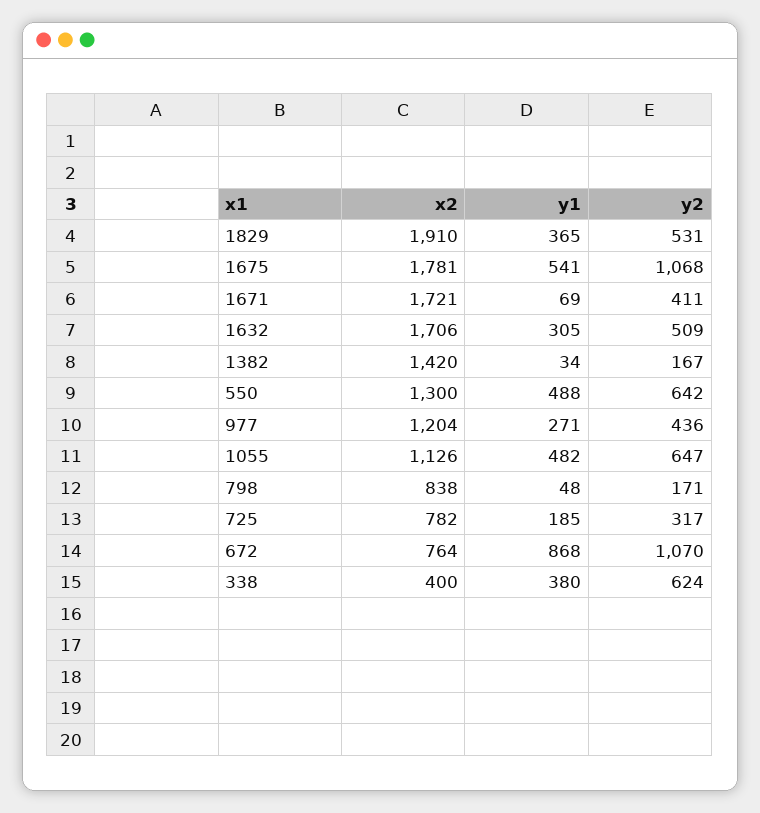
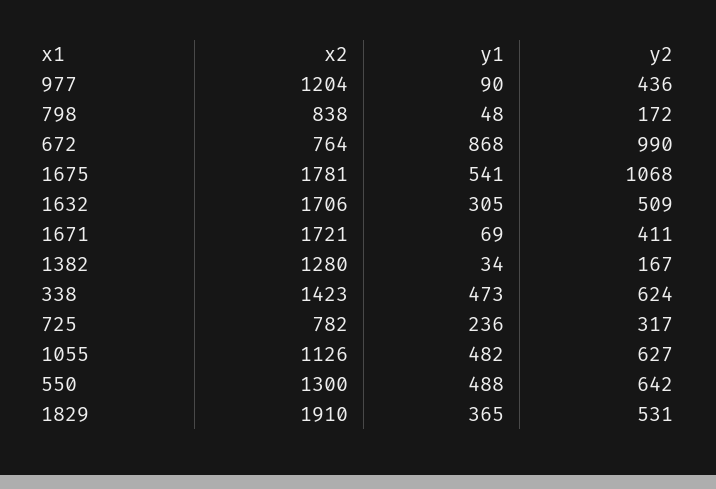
x2, 1382: 1420 -> 1280
y1, 977: 271 -> 90
y2, 1055: 647 -> 627
y2, 798: 171 -> 172
y1, 725: 185 -> 236
y2, 672: 1070 -> 990
x2, 338: 400 -> 1423
y1, 338: 380 -> 473

